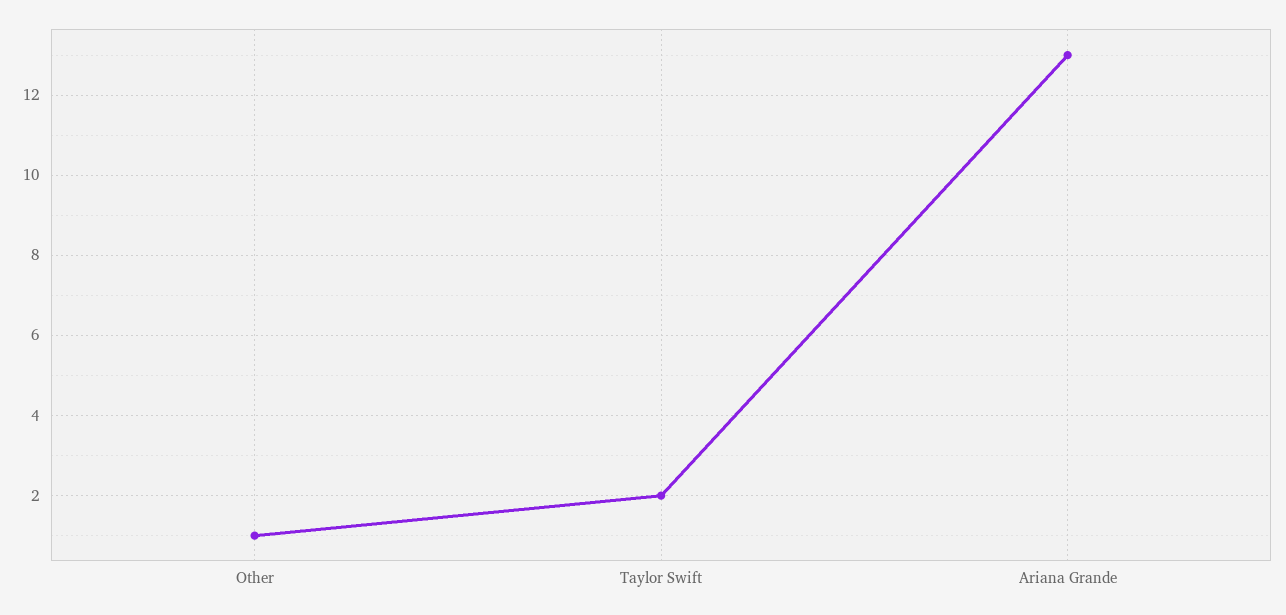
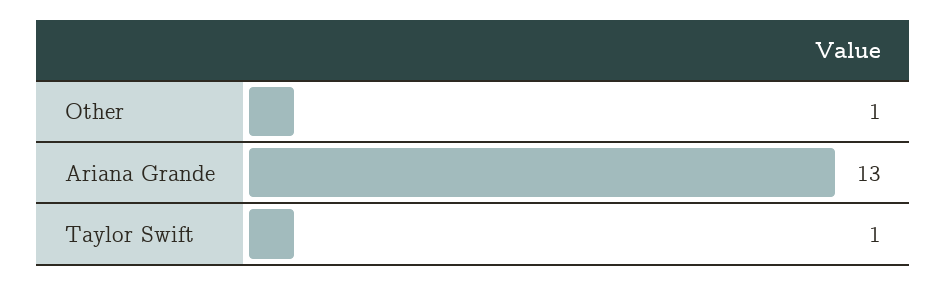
Taylor Swift: 2 -> 1

